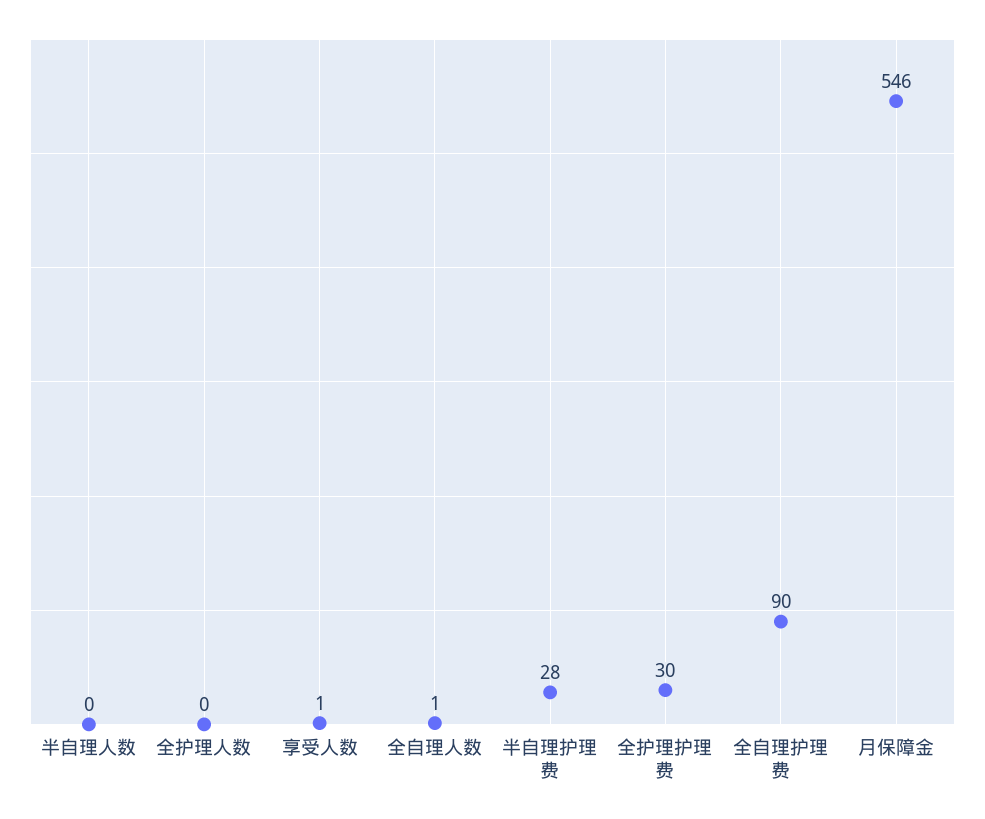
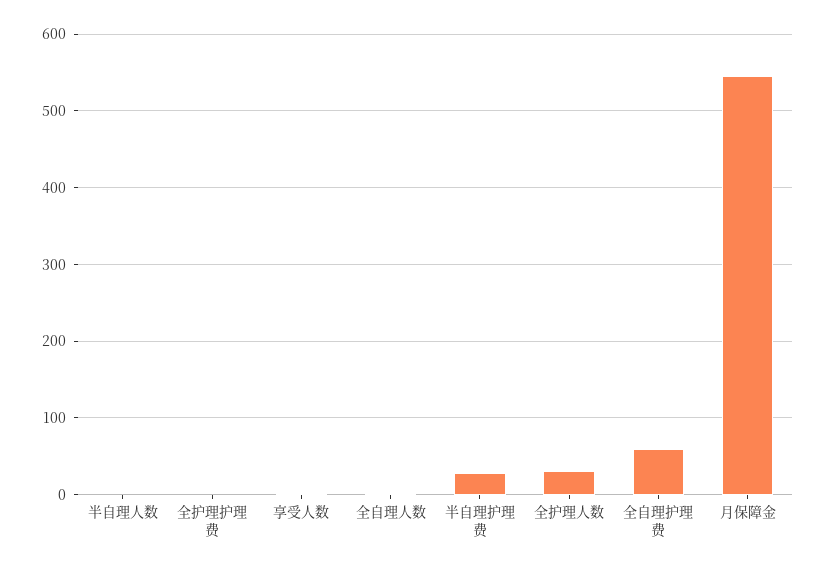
全护理人数: 0 -> 30
全护理护理费: 30 -> 0
全自理护理费: 90 -> 60

